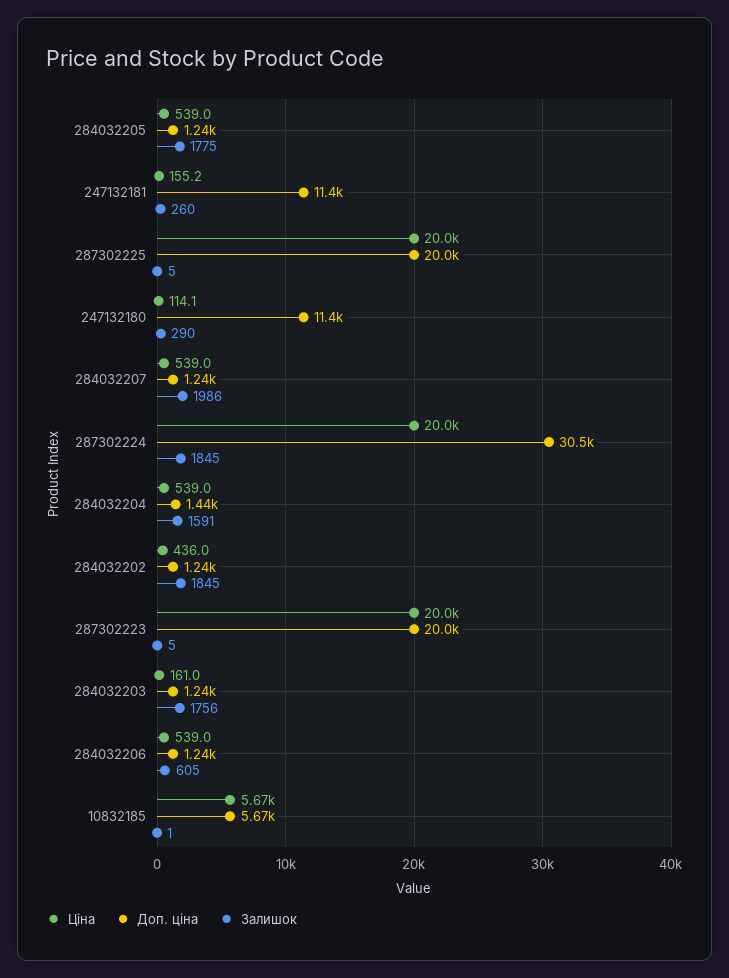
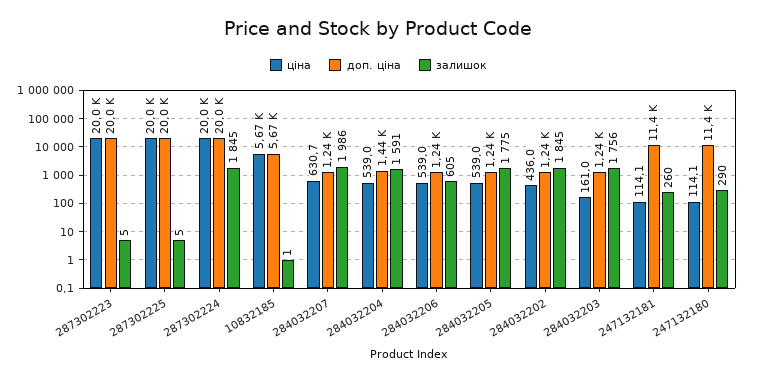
Ціна, 247132181: 155.2 -> 114.1
Ціна, 284032207: 539 -> 630.7
Доп. ціна, 287302224: 30500 -> 20000

